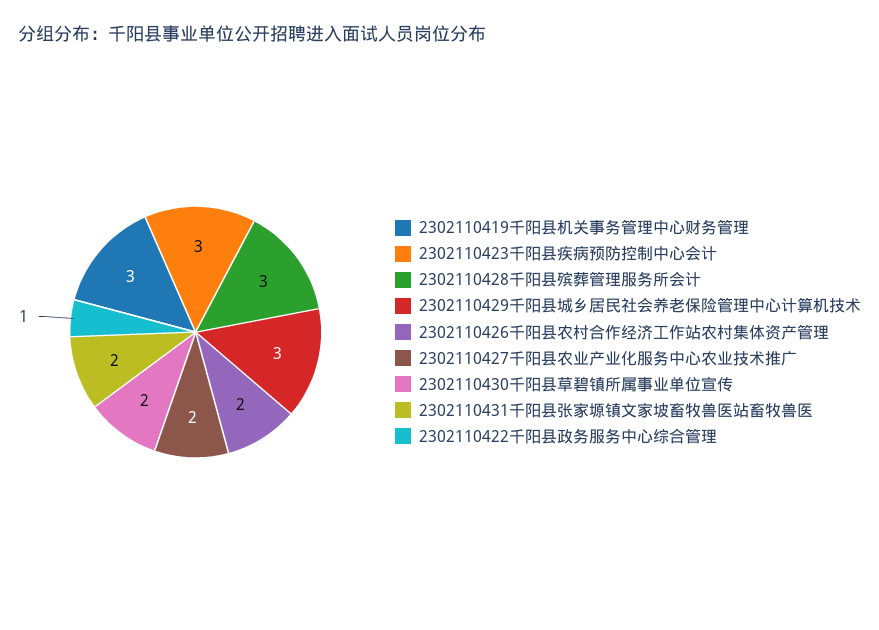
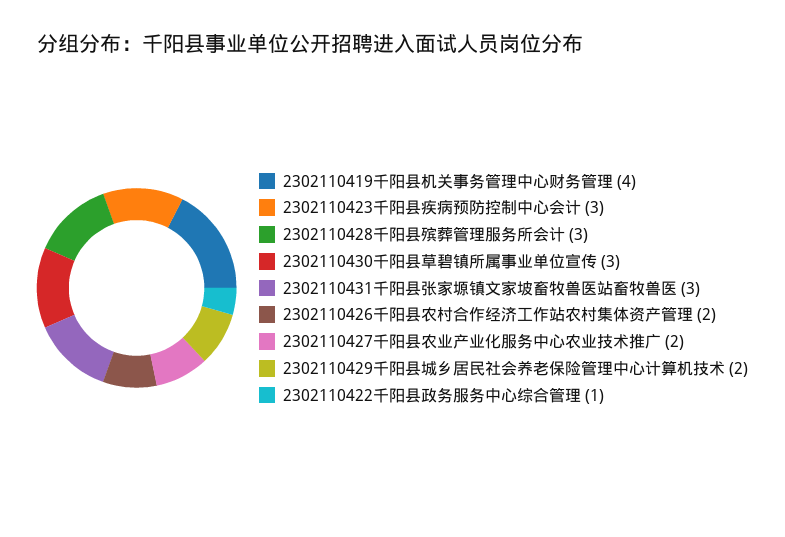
2302110419千阳县机关事务管理中心财务管理: 3 -> 4
2302110429千阳县城乡居民社会养老保险管理中心计算机技术: 3 -> 2
2302110430千阳县草碧镇所属事业单位宣传: 2 -> 3
2302110431千阳县张家塬镇文家坡畜牧兽医站畜牧兽医: 2 -> 3

